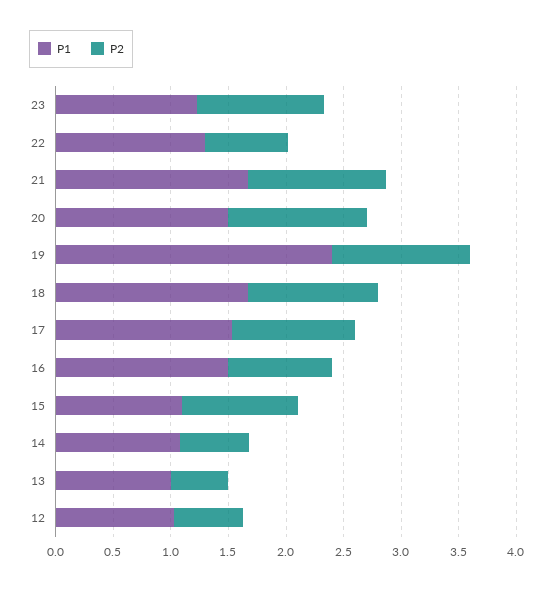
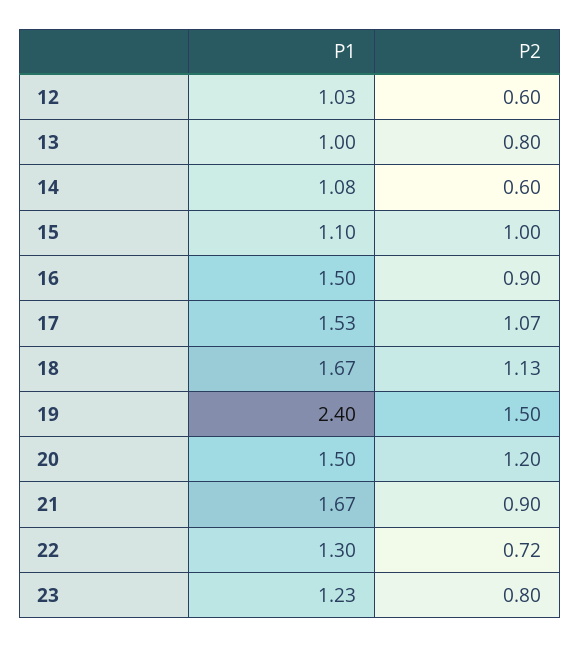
P2, 23: 1.1 -> 0.8
P2, 21: 1.2 -> 0.9
P2, 19: 1.2 -> 1.5
P2, 13: 0.5 -> 0.8

